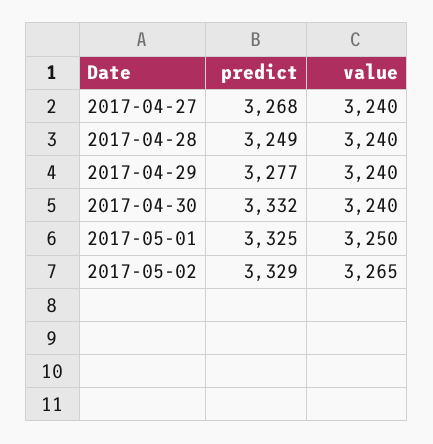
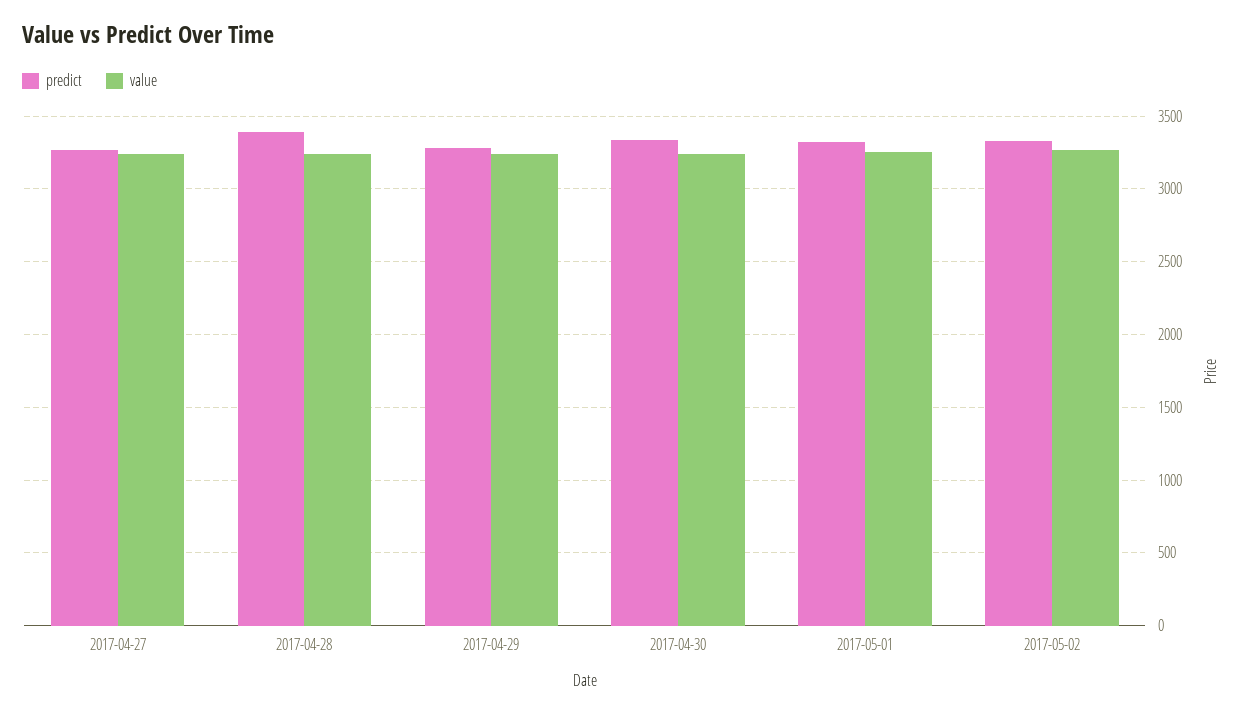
predict, 2017-04-28: 3249 -> 3400

